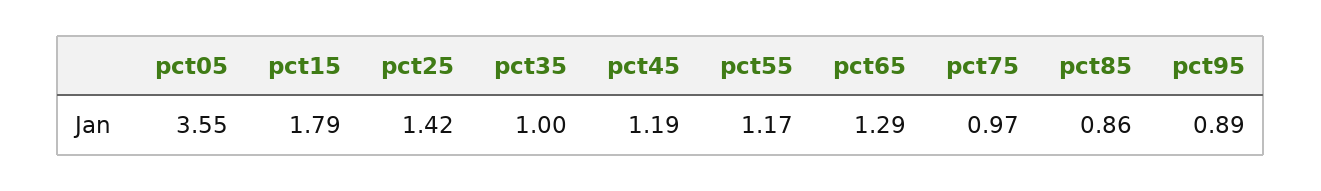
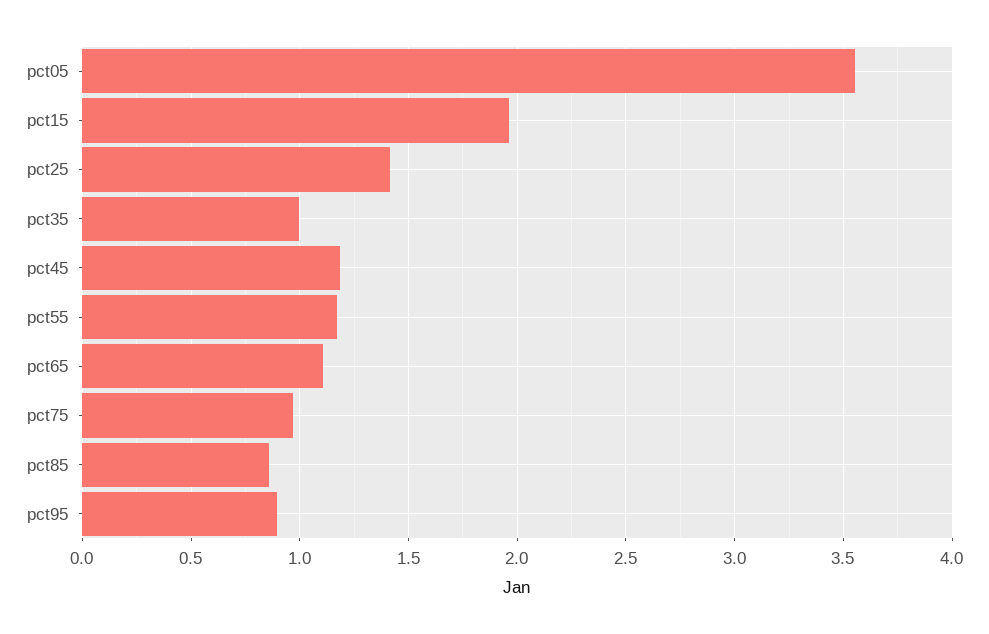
pct15: 1.79 -> 1.95
pct65: 1.29 -> 1.1

